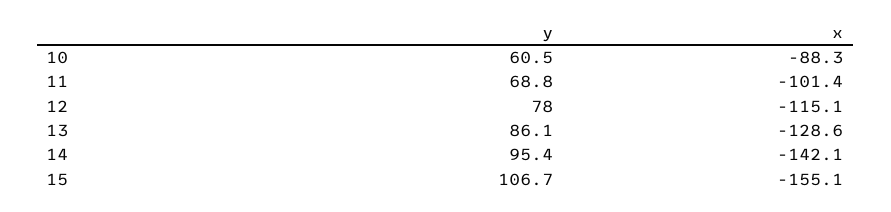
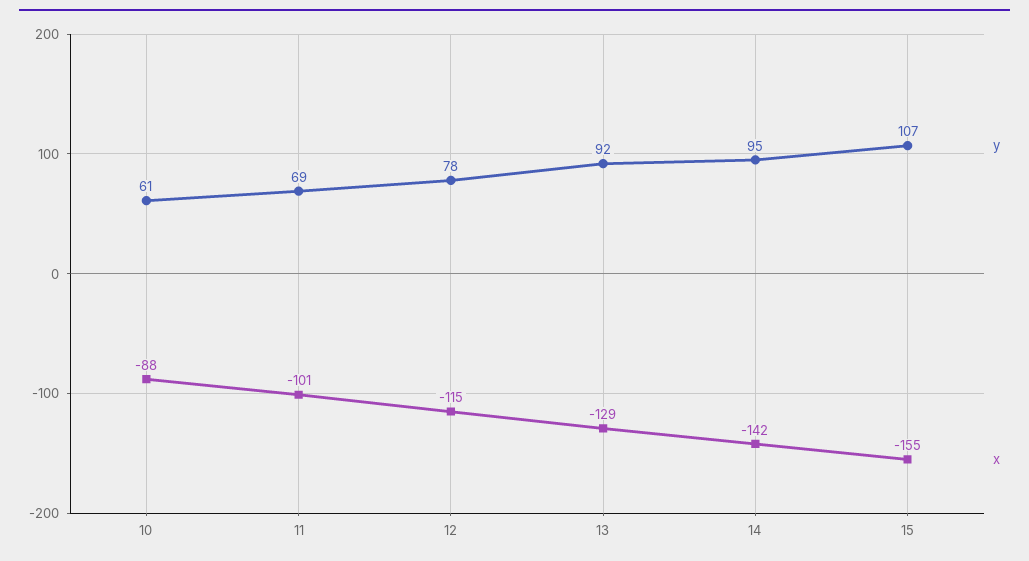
y, 13: 86.1 -> 92

